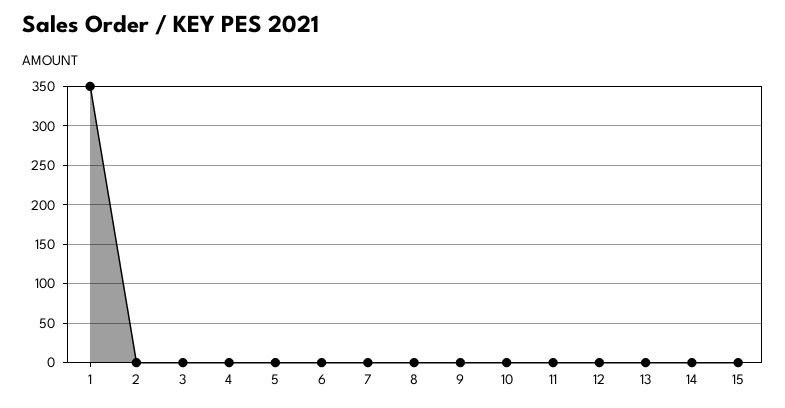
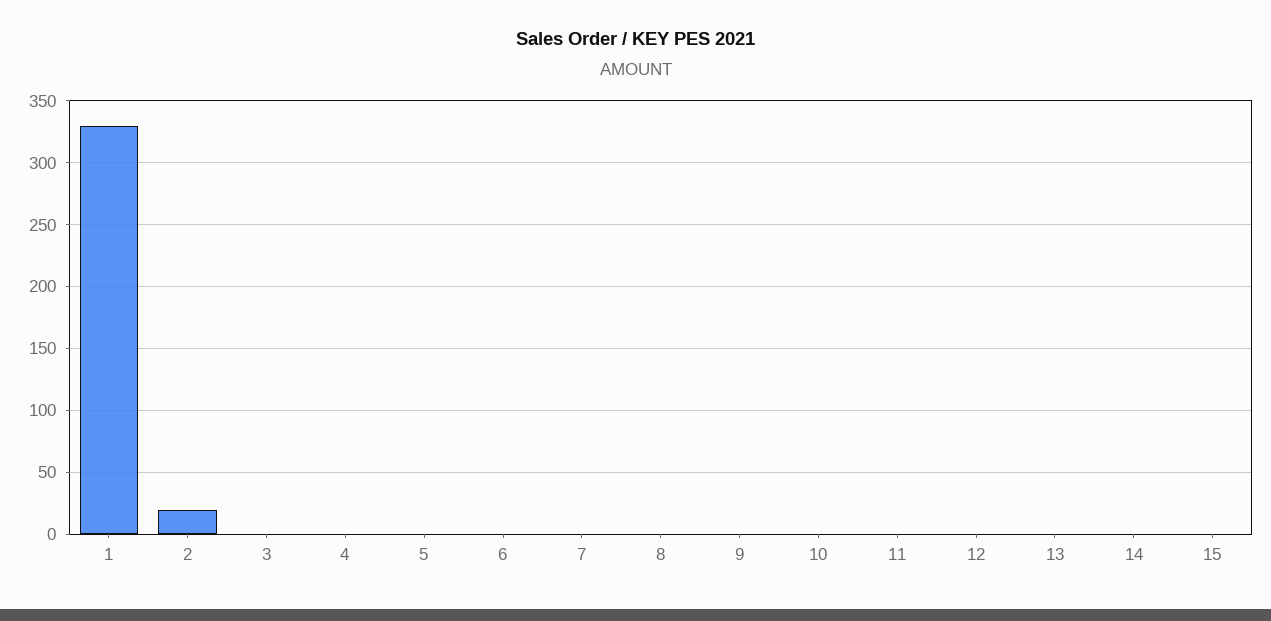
1: 350 -> 330
2: 0 -> 20

